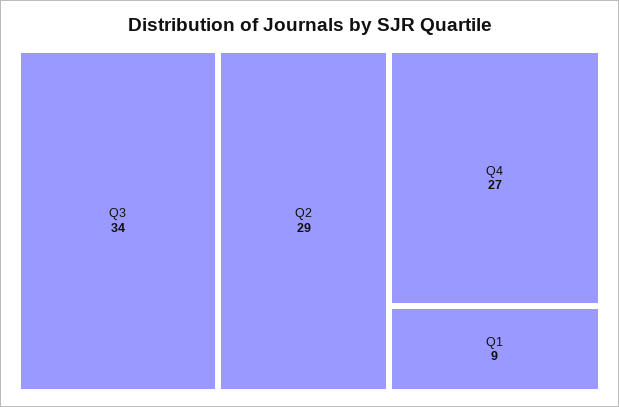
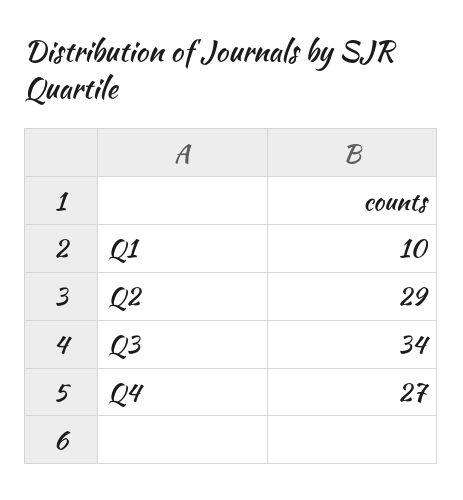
Q1: 9 -> 10

